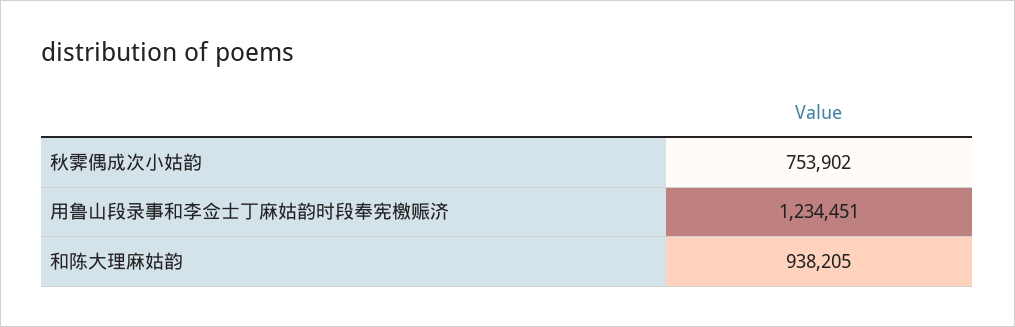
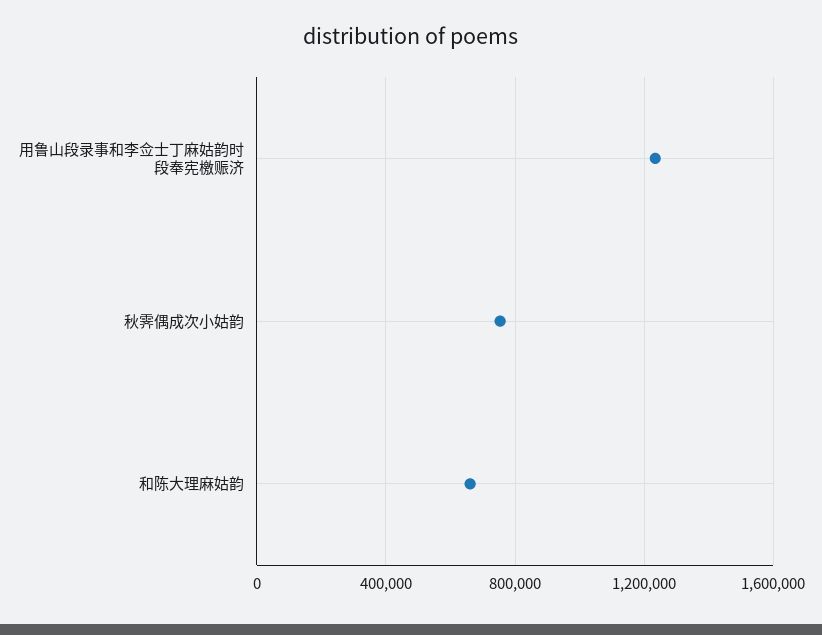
和陈大理麻姑韵: 938205 -> 650000

